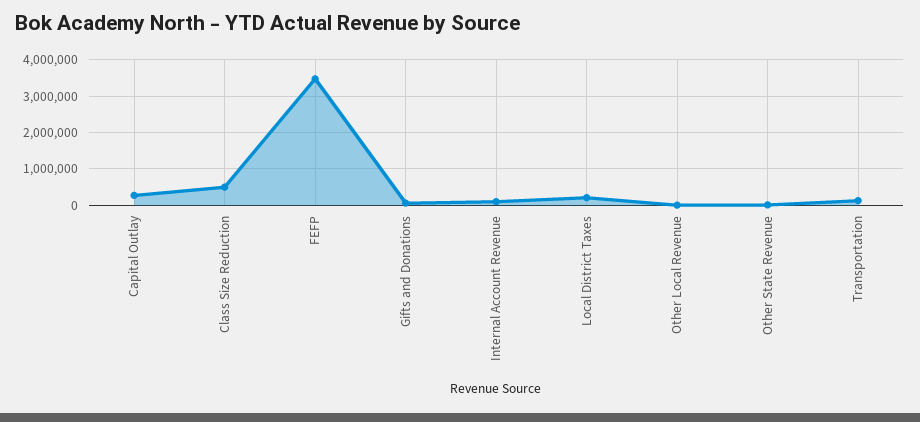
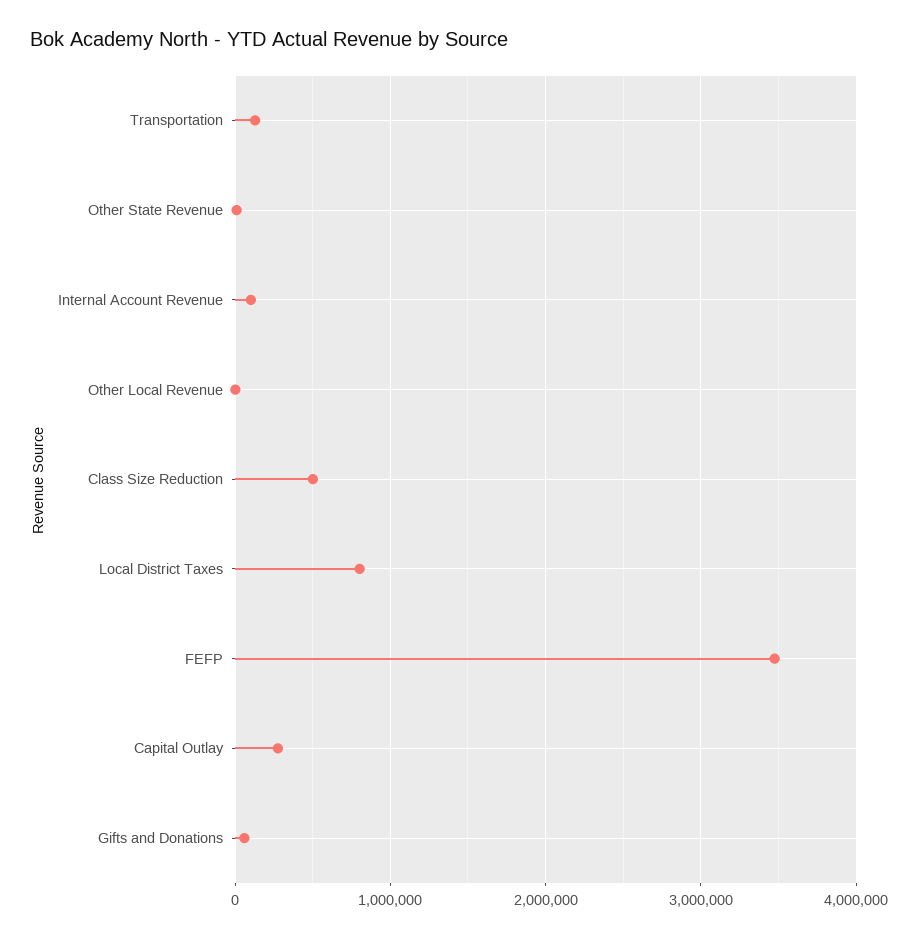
Local District Taxes: 200000 -> 800000

